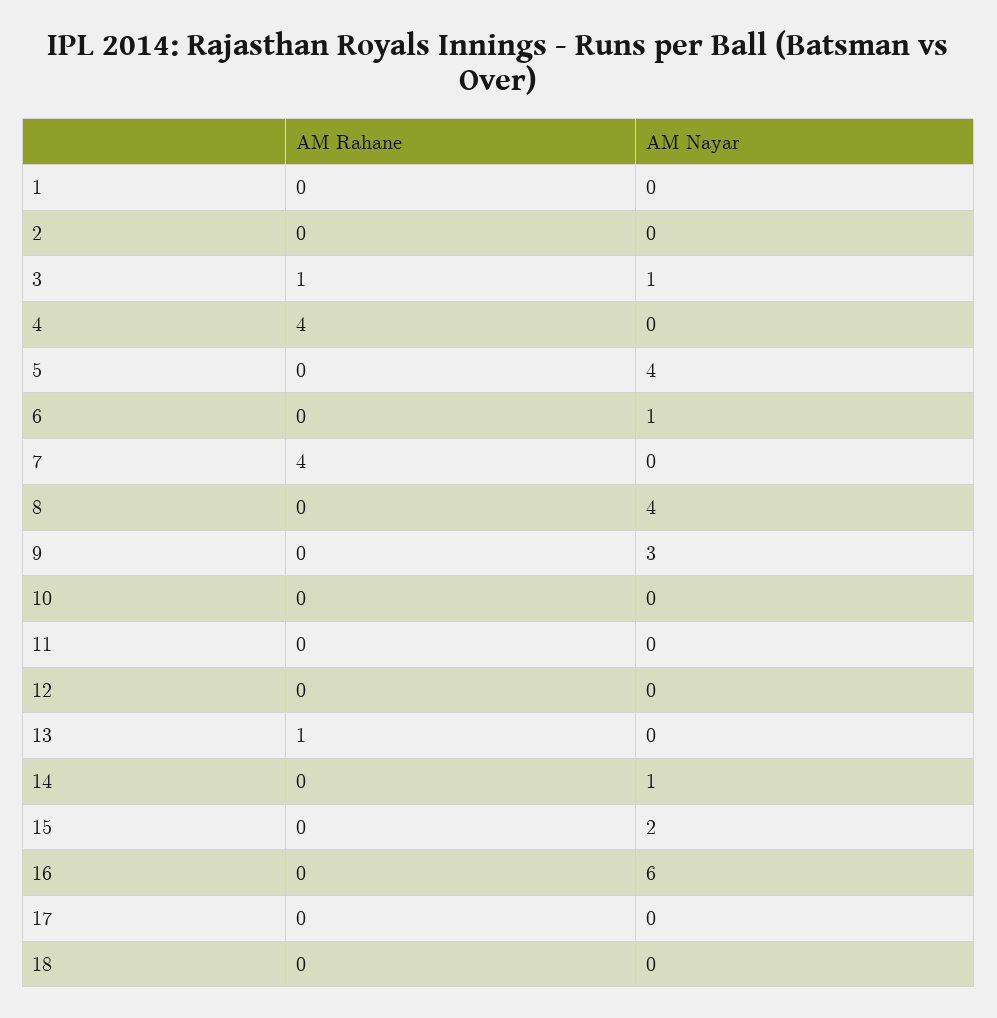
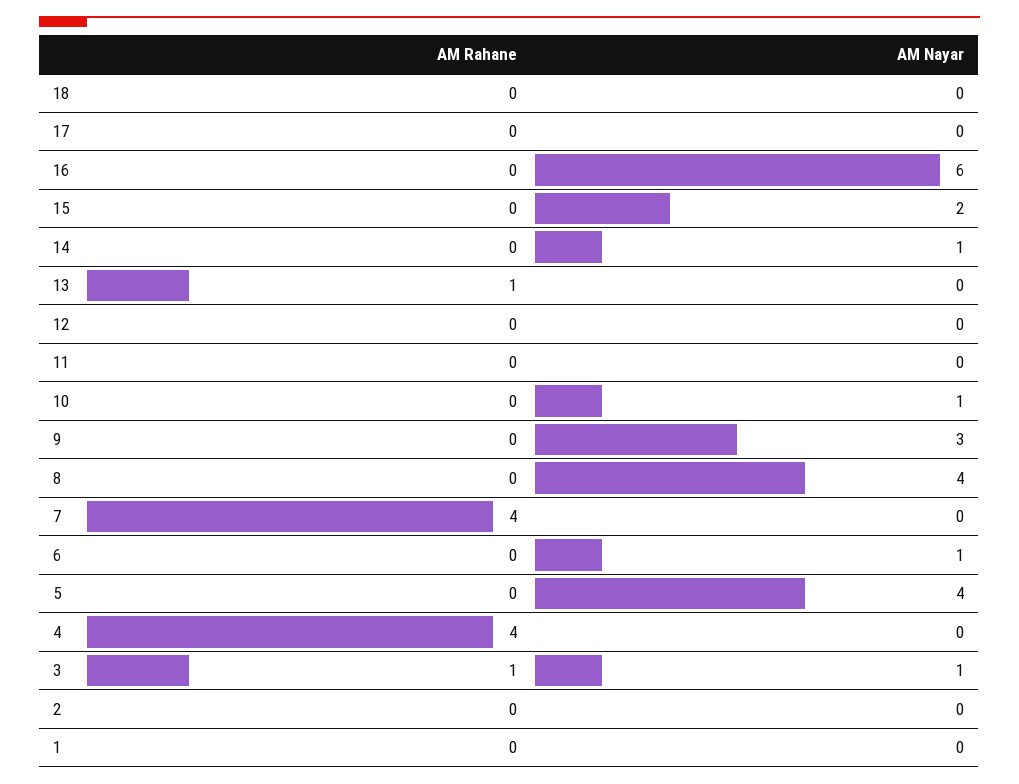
AM Nayar, 10: 0 -> 1

